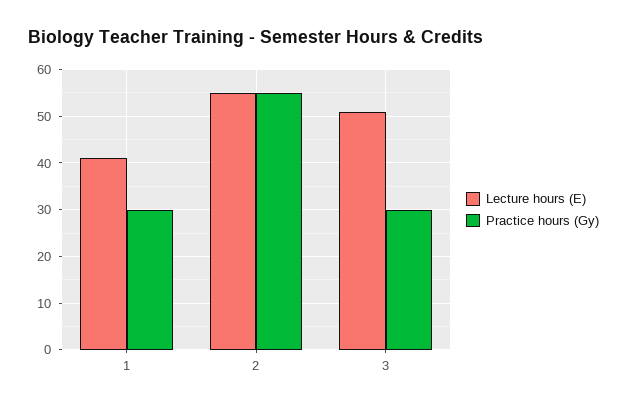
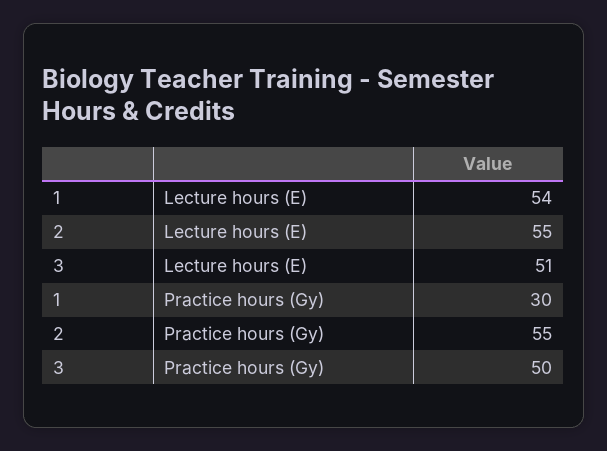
Lecture hours (E), 1: 40 -> 54
Practice hours (Gy), 3: 30 -> 50

